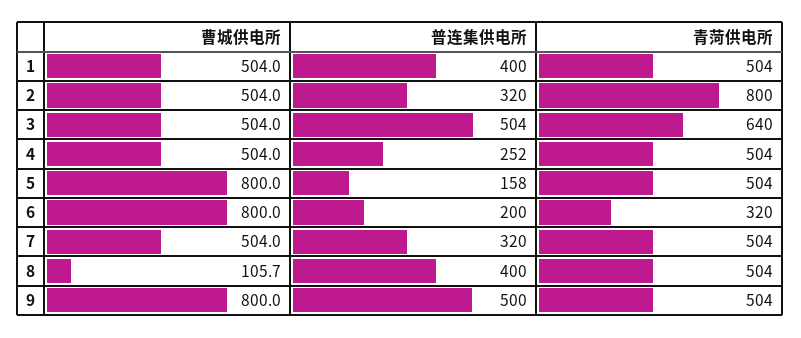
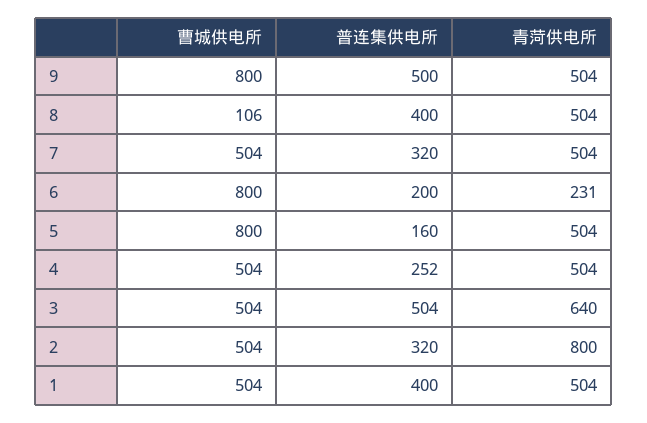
普连集供电所, 5: 158 -> 160
青菏供电所, 6: 320 -> 231

